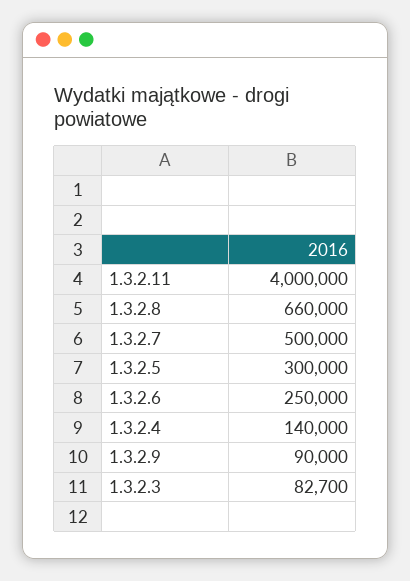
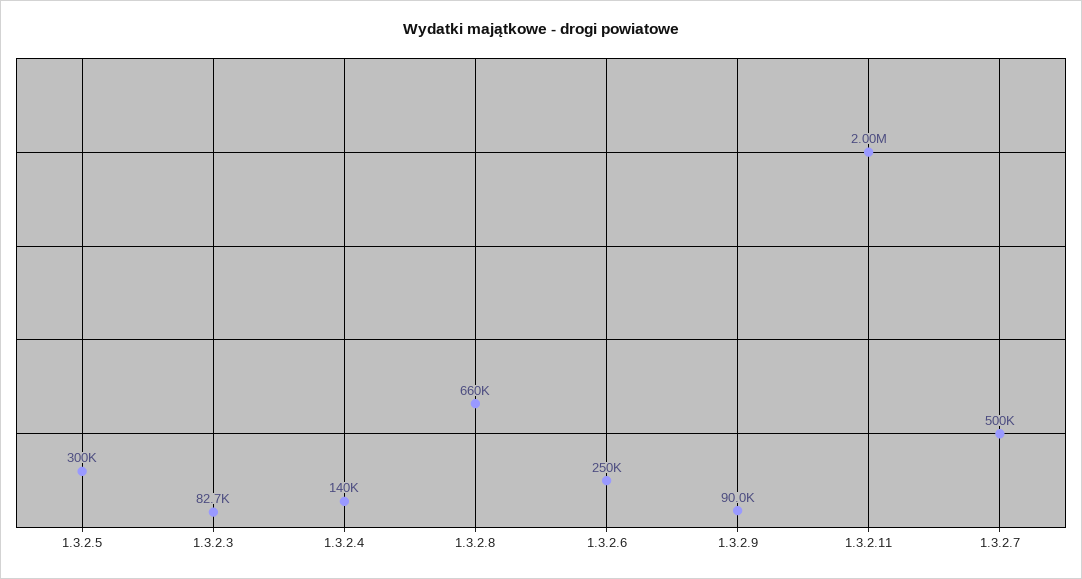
1.3.2.11: 4000000 -> 2000000

